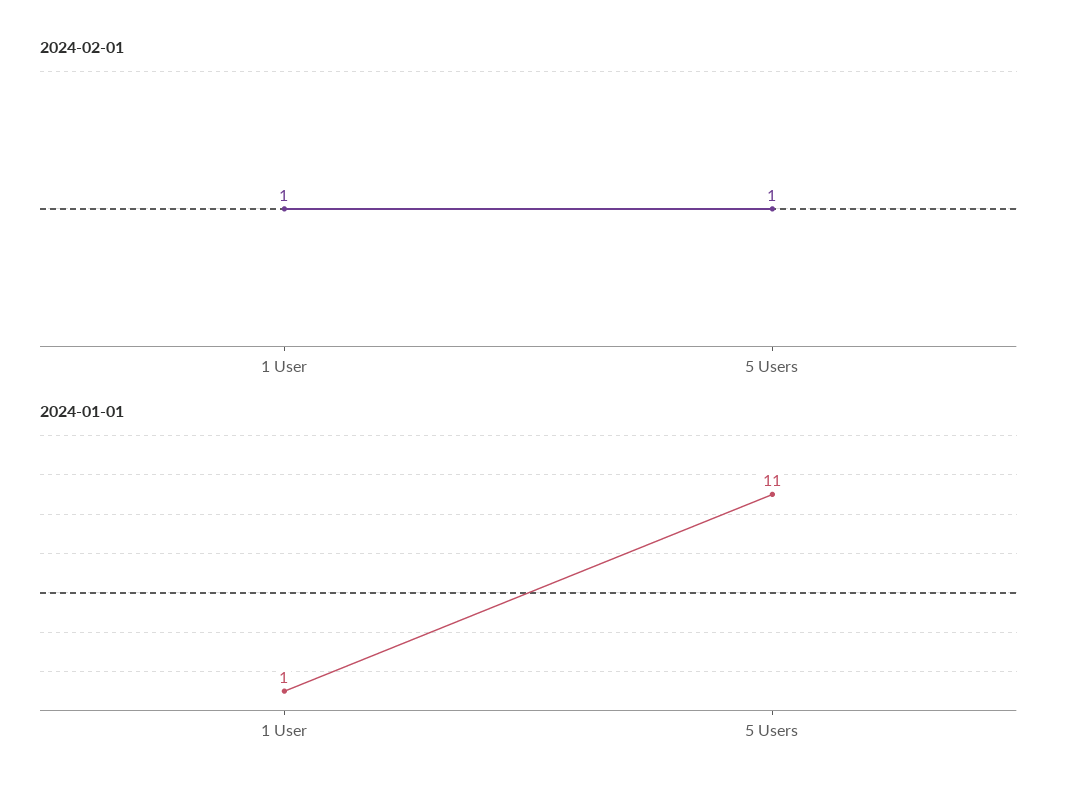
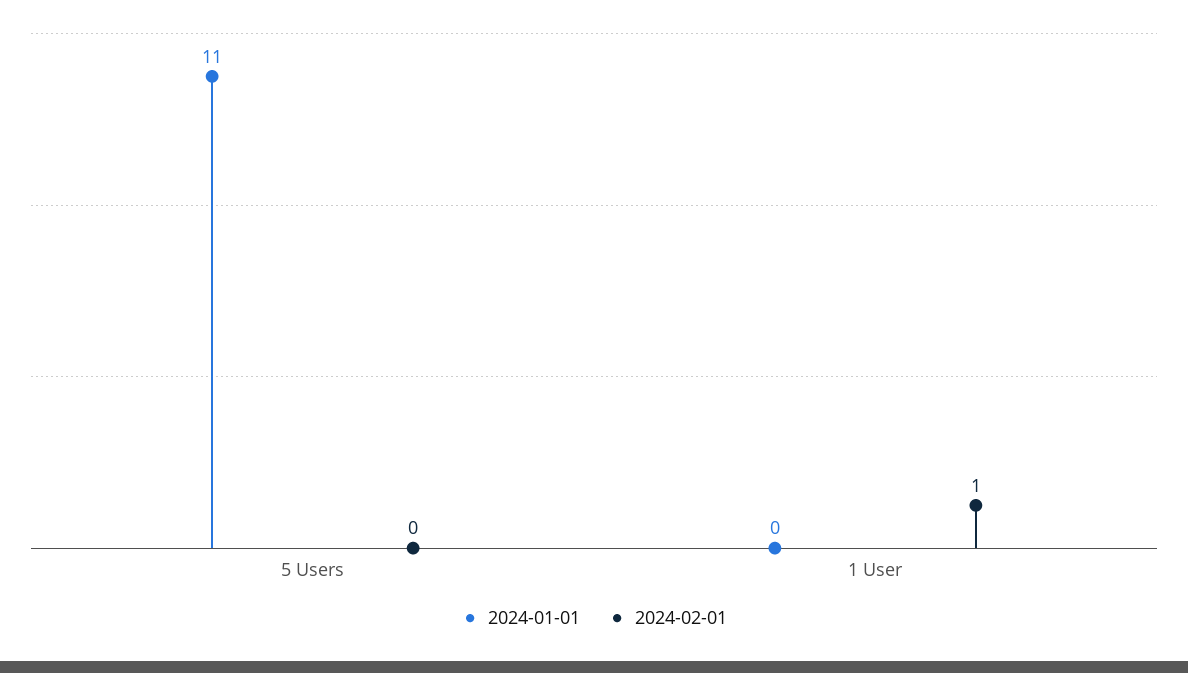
2024-02-01, 5 Users: 1 -> 0
2024-01-01, 1 User: 1 -> 0

